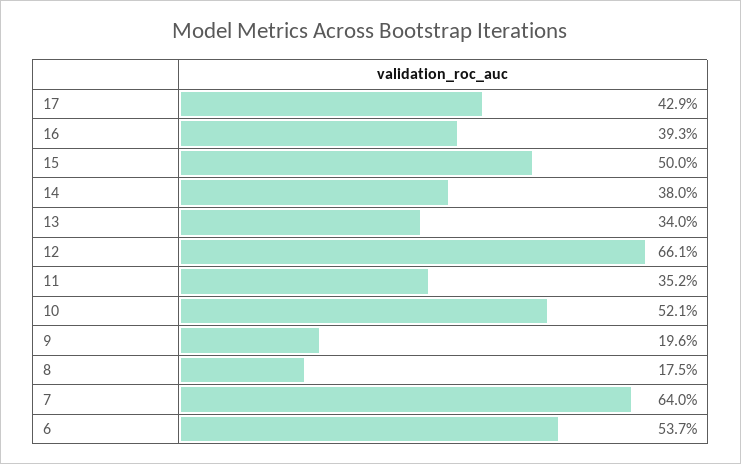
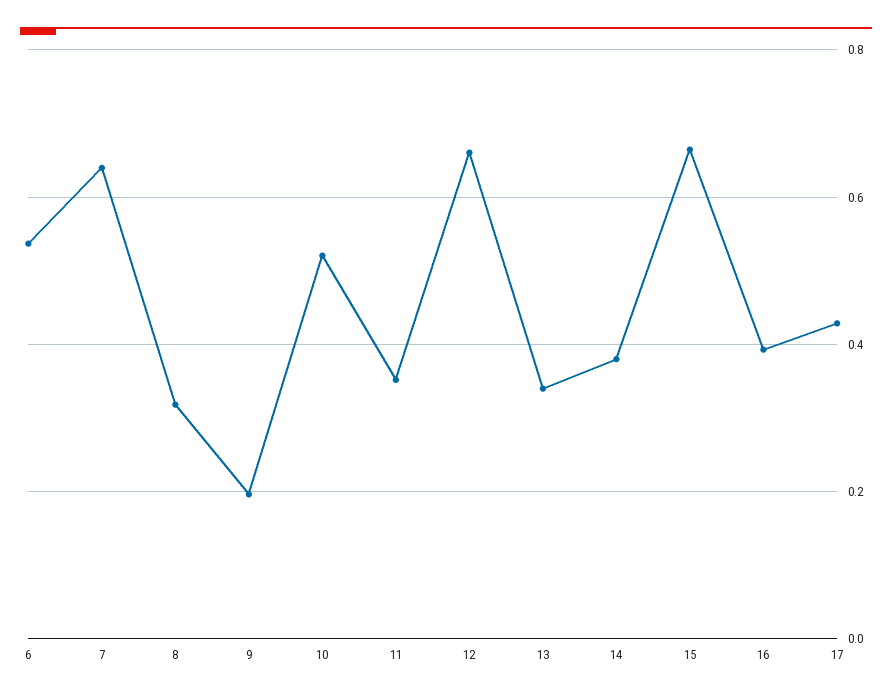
15: 0.5 -> 0.66
8: 0.175 -> 0.32

